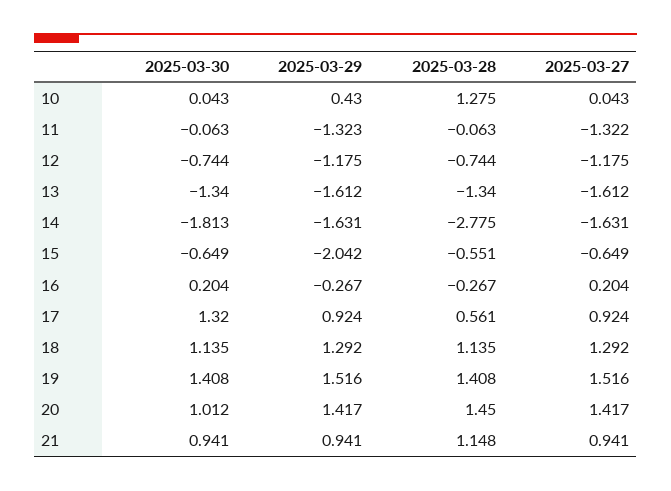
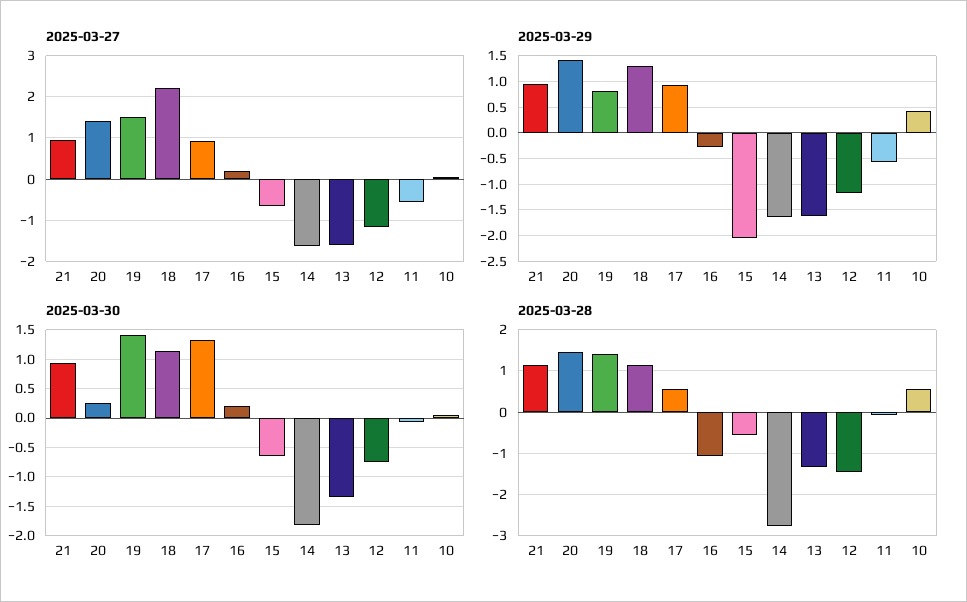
2025-03-28, 10: 1.275 -> 0.6
2025-03-29, 11: -1.323 -> -0.5
2025-03-27, 11: -1.322 -> -0.6
2025-03-28, 12: -0.744 -> -1.4
2025-03-28, 16: -0.267 -> -1
2025-03-27, 18: 1.292 -> 2.2
2025-03-29, 19: 1.516 -> 0.75
2025-03-30, 20: 1.012 -> 0.25

